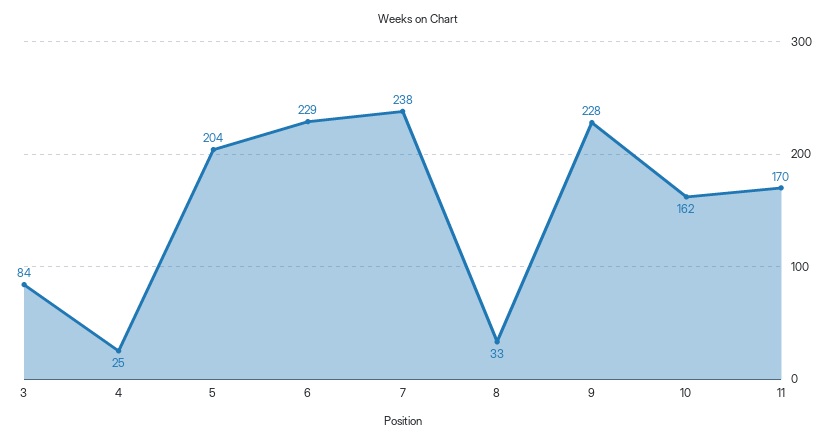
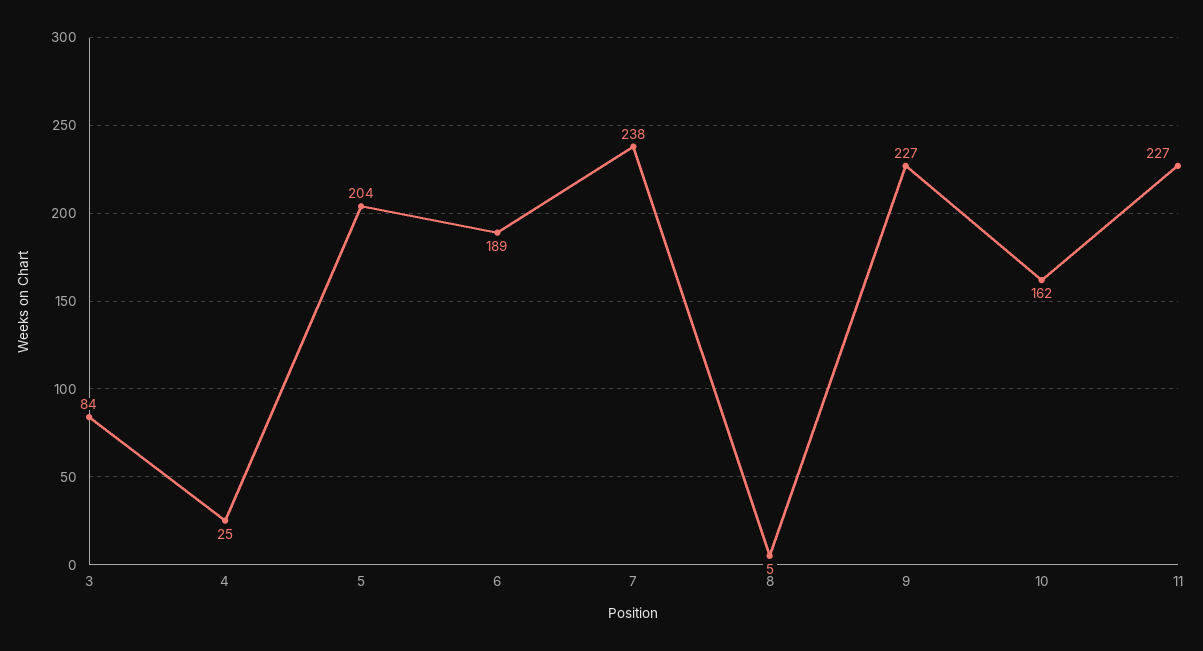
6: 229 -> 189
8: 33 -> 5
9: 228 -> 227
11: 170 -> 227

